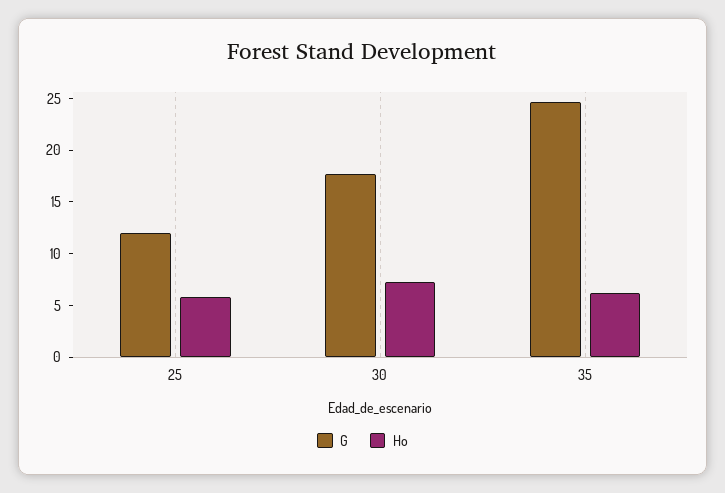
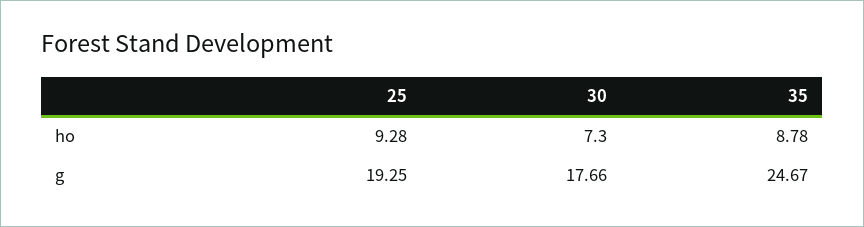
G, 25: 12 -> 19.25
Ho, 25: 6 -> 9.28
Ho, 35: 6 -> 8.78

